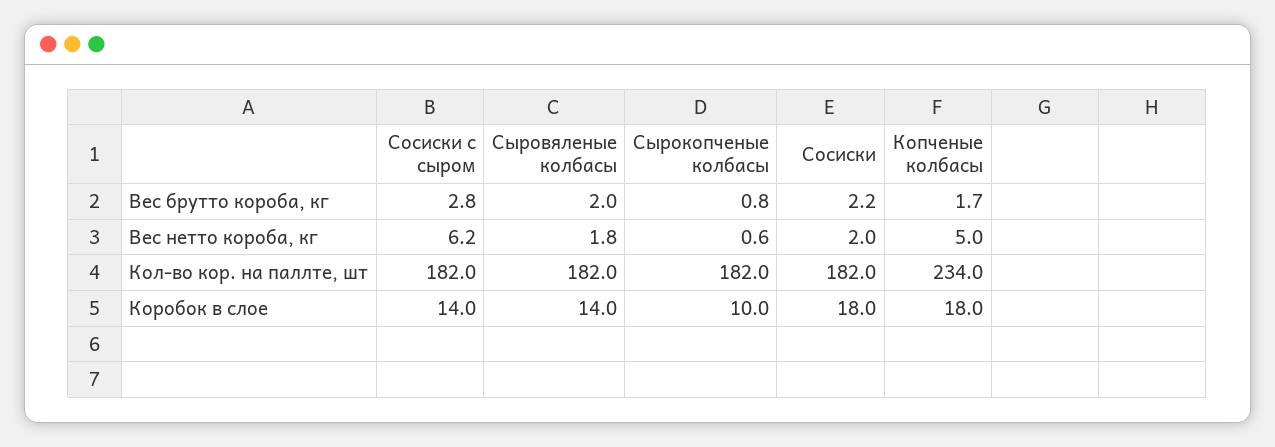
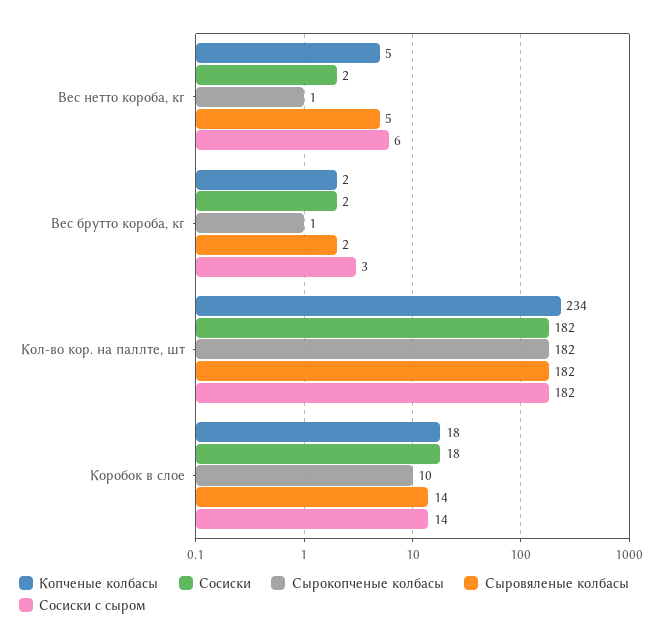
Сыровяленые колбасы, Вес нетто короба, кг: 1.8 -> 5

